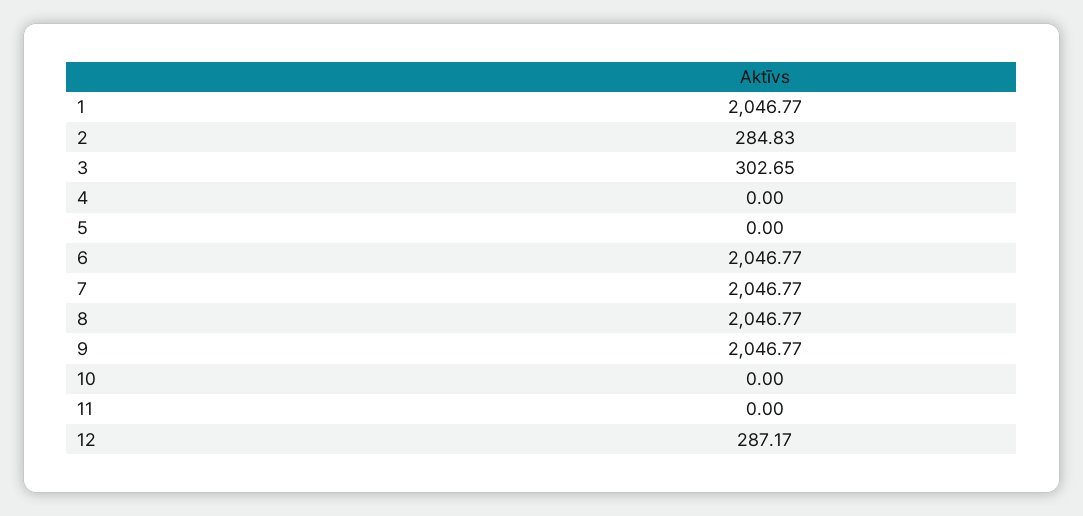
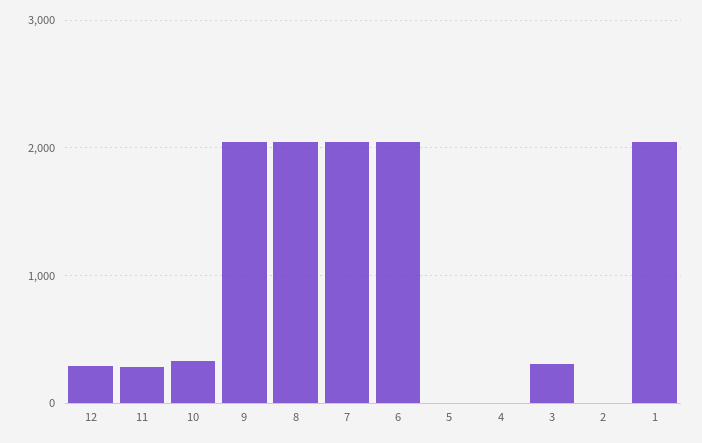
2: 284.83 -> 0
10: 0 -> 300
11: 0 -> 300

